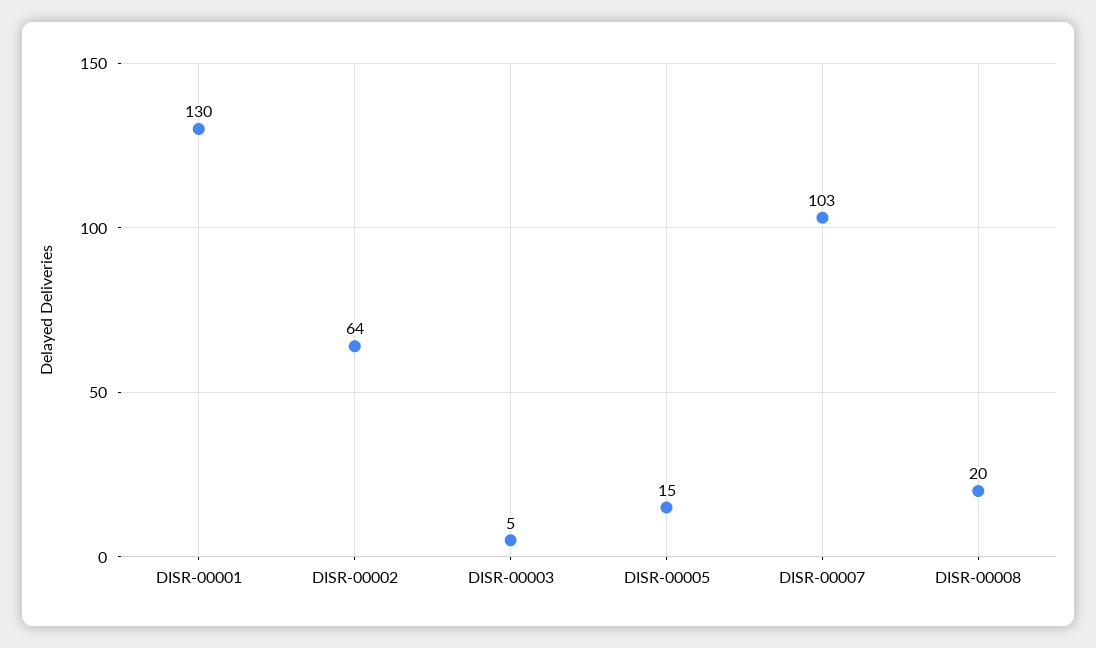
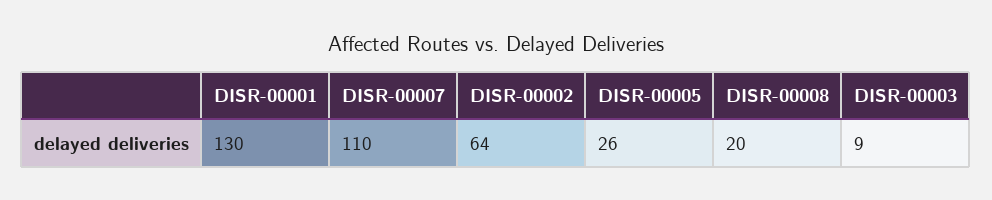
DISR-00003: 5 -> 9
DISR-00005: 15 -> 26
DISR-00007: 103 -> 110

